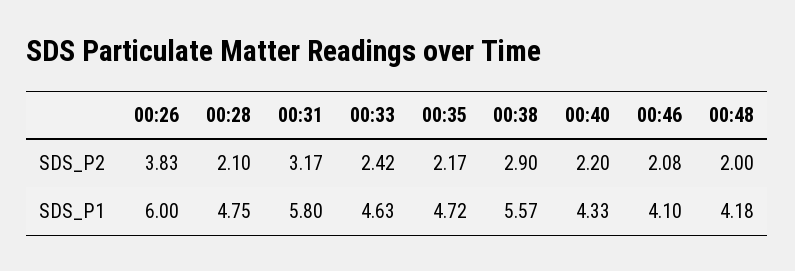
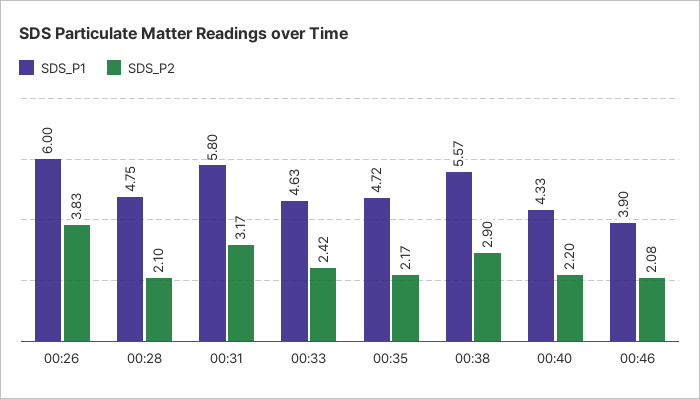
SDS_P2, 00:48: 2 -> none
SDS_P1, 00:46: 4.1 -> 3.9
SDS_P1, 00:48: 4.18 -> none

